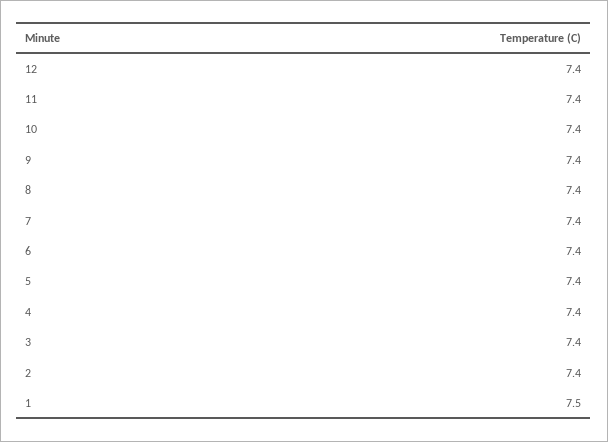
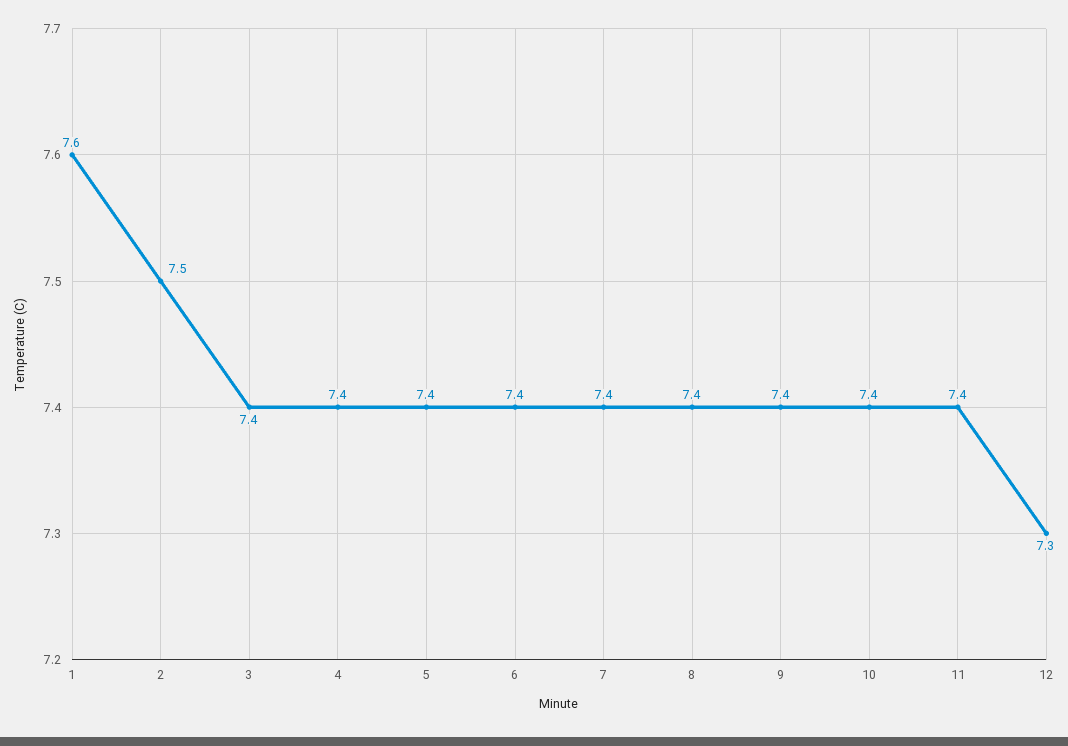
12: 7.4 -> 7.3
2: 7.4 -> 7.5
1: 7.5 -> 7.6

